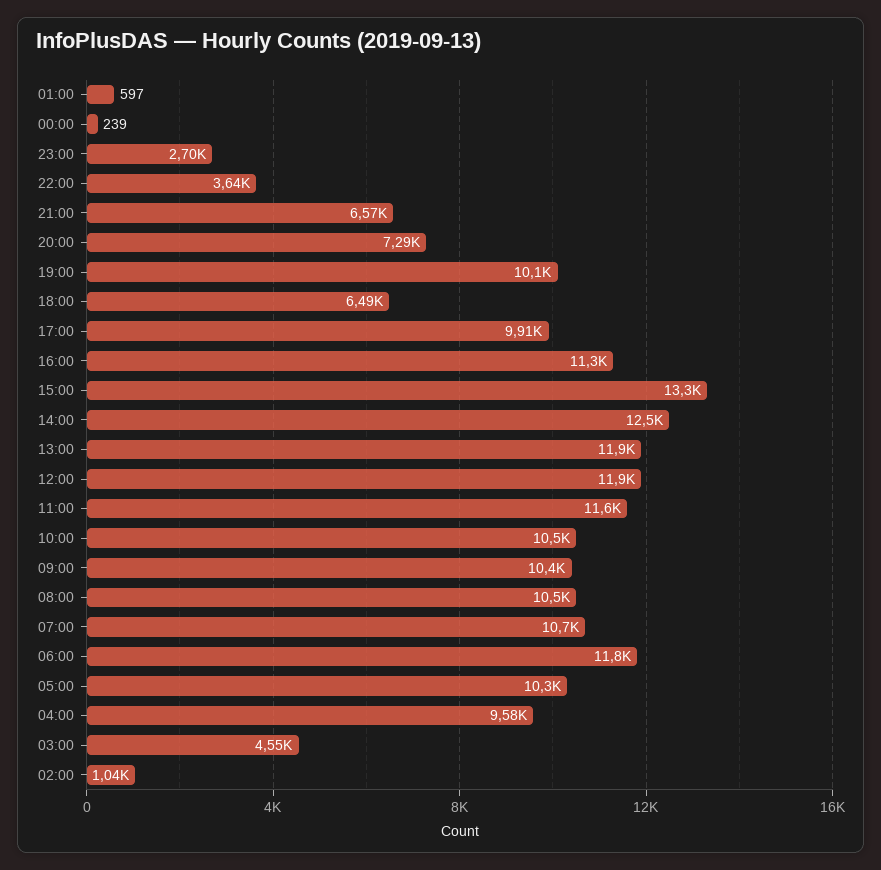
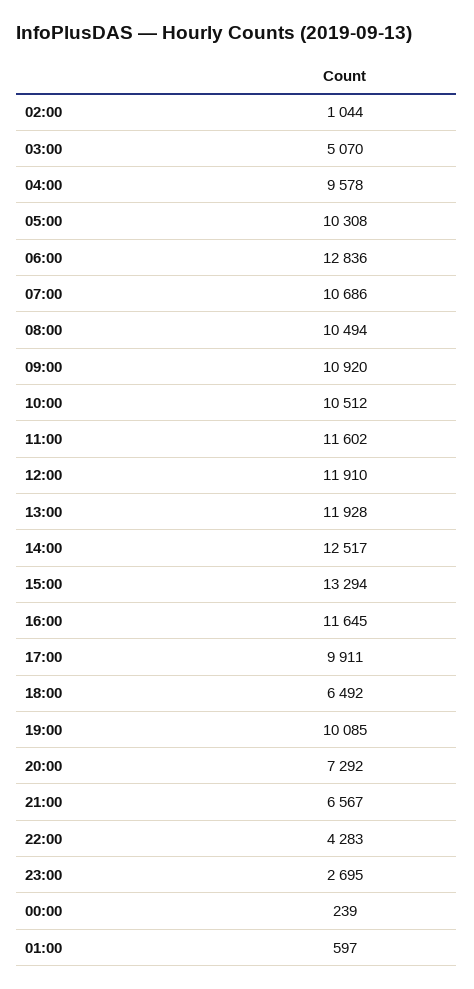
22:00: 3640 -> 4283
16:00: 11300 -> 11645
09:00: 10400 -> 10920
06:00: 11800 -> 12836
03:00: 4550 -> 5070

